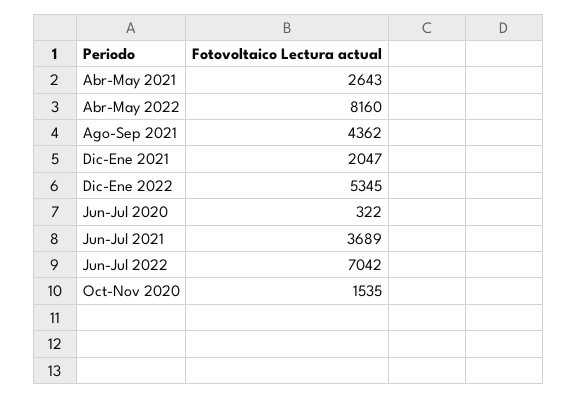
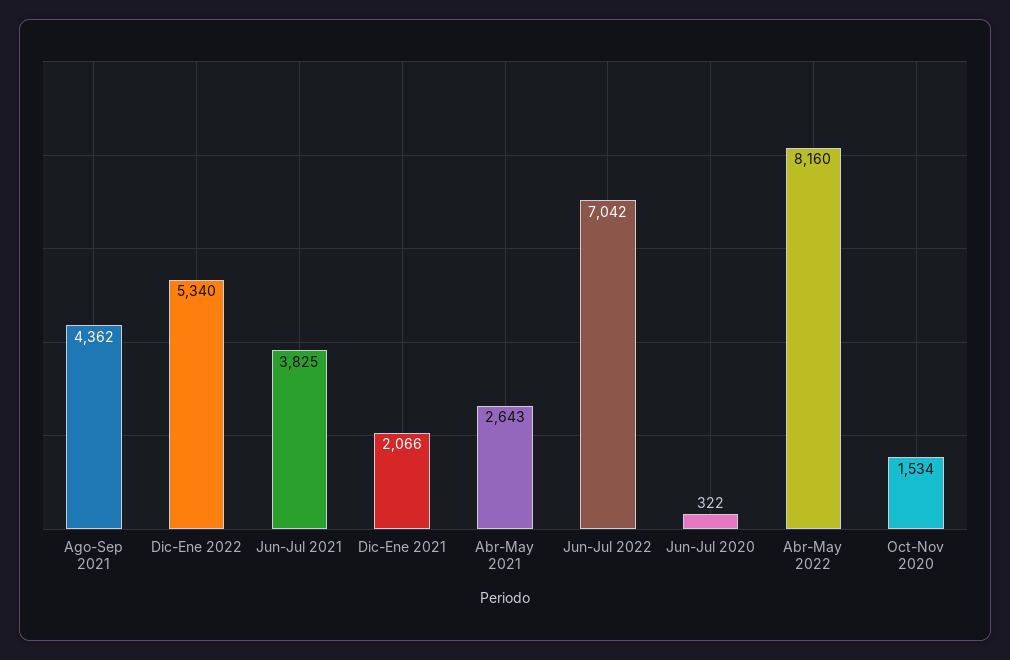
Dic-Ene 2021: 2047 -> 2066
Dic-Ene 2022: 5345 -> 5340
Jun-Jul 2021: 3689 -> 3825
Oct-Nov 2020: 1535 -> 1534

